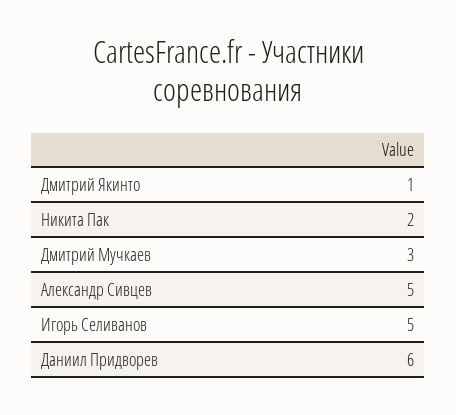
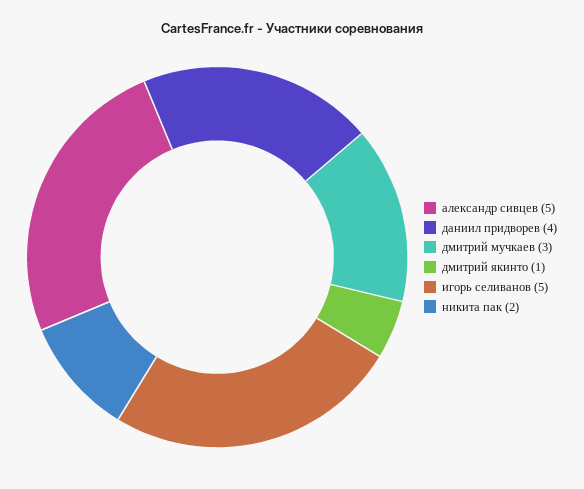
Даниил Придворев: 6 -> 4

